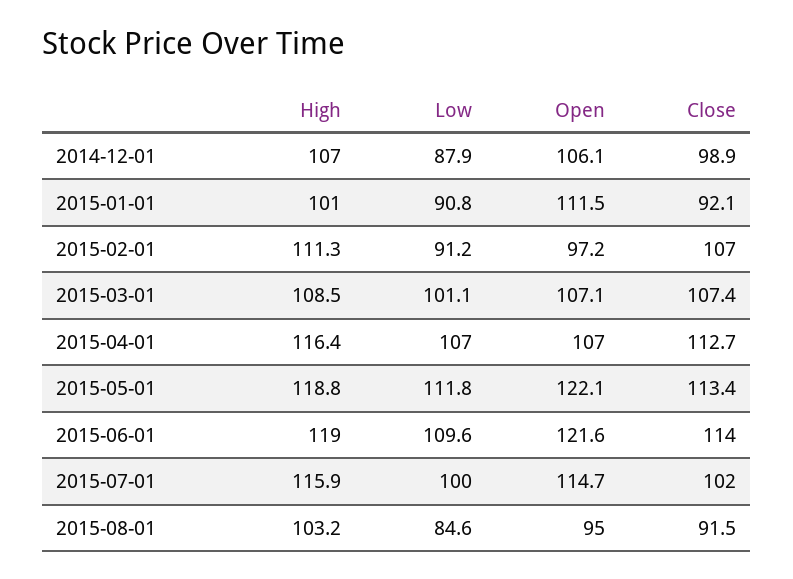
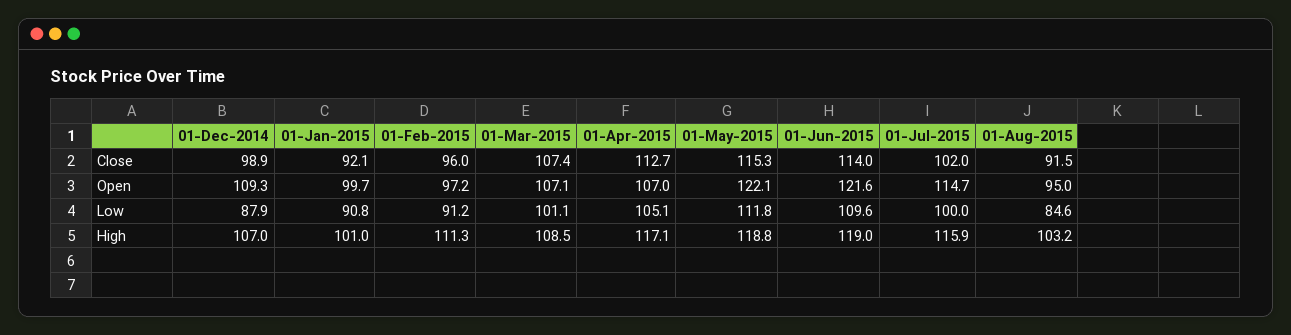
Open, 2014-12-01: 106.1 -> 109.3
Open, 2015-01-01: 111.5 -> 99.7
Close, 2015-02-01: 107 -> 96
High, 2015-04-01: 116.4 -> 117.1
Low, 2015-04-01: 107 -> 105.1
Close, 2015-05-01: 113.4 -> 115.3

